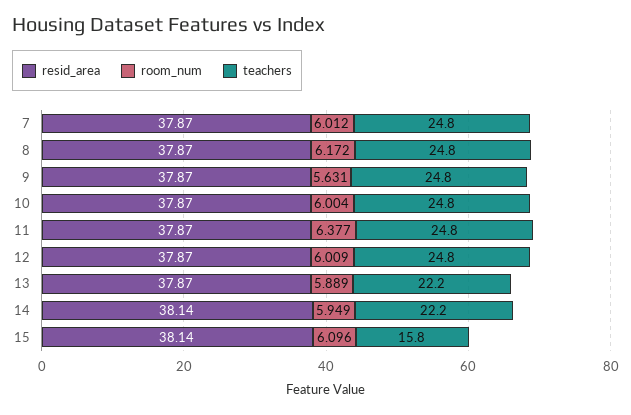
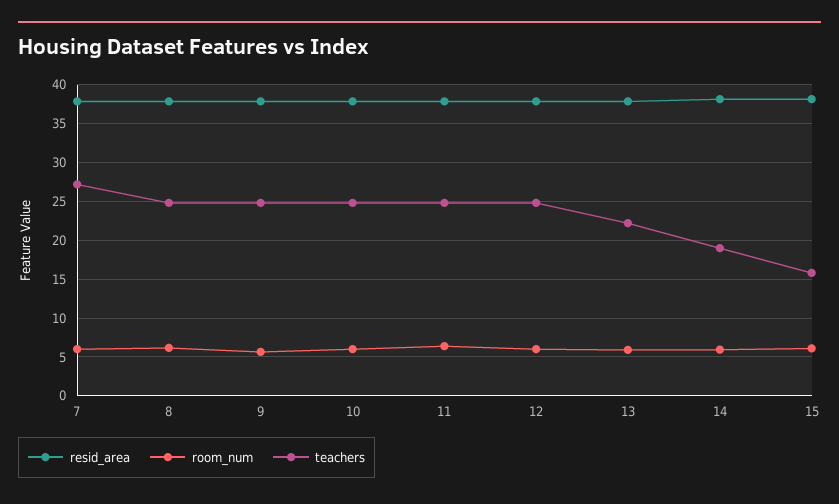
teachers, 7: 24.8 -> 27
teachers, 14: 22.2 -> 19

